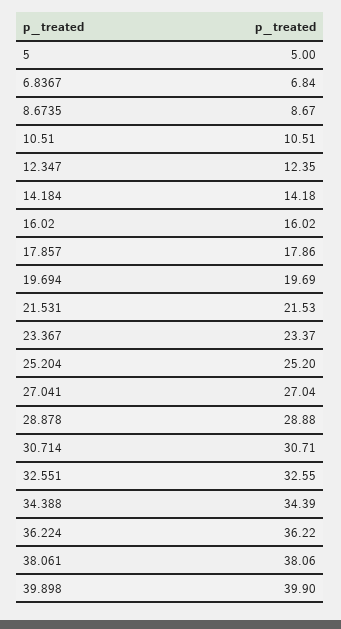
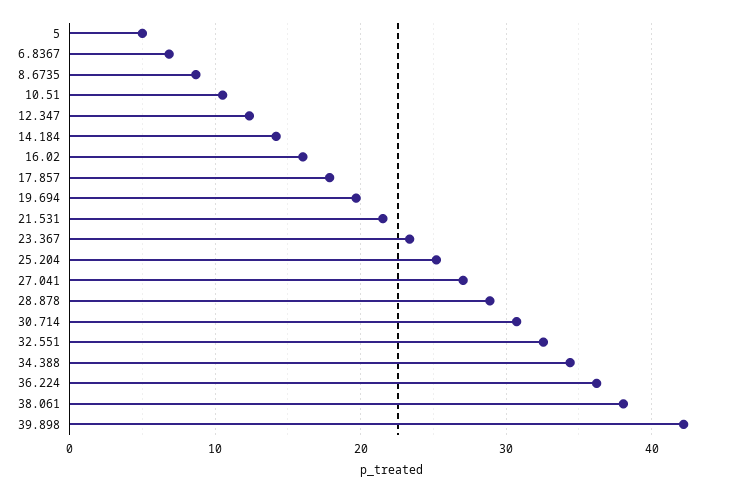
39.898: 39.9 -> 42

